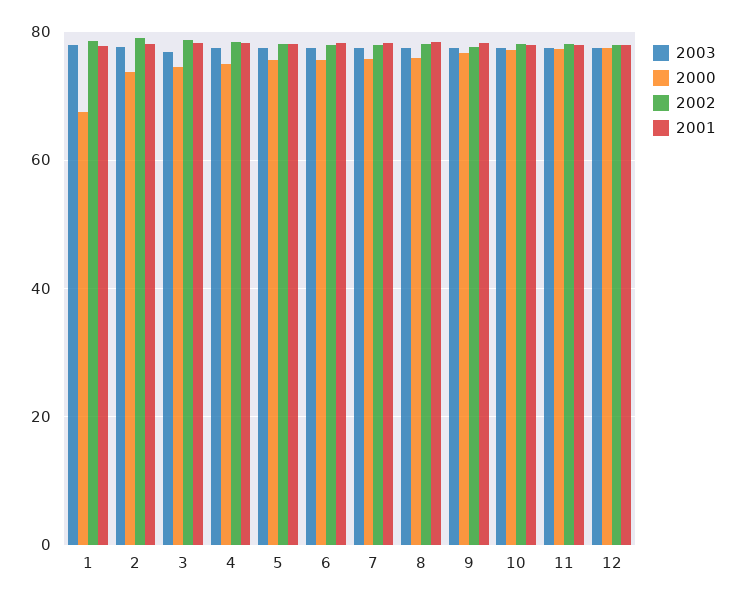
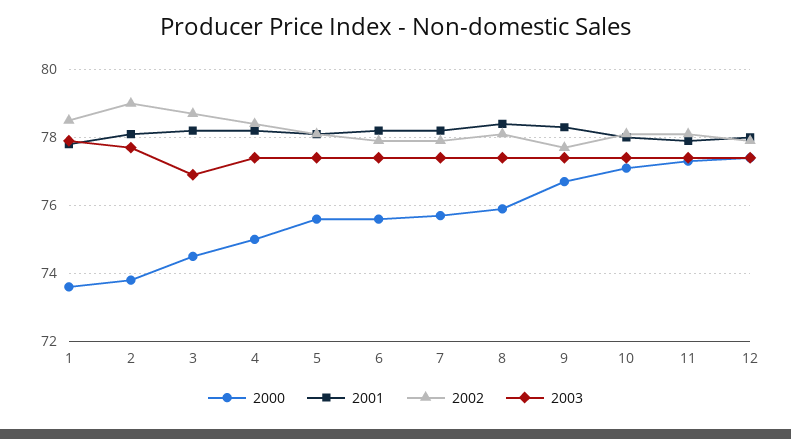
2000, 1: 68 -> 73.5

